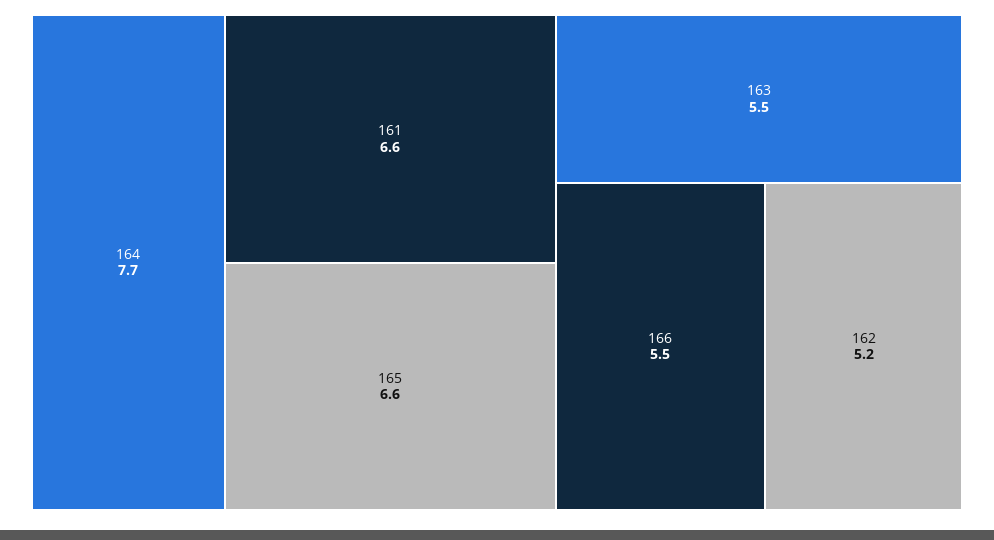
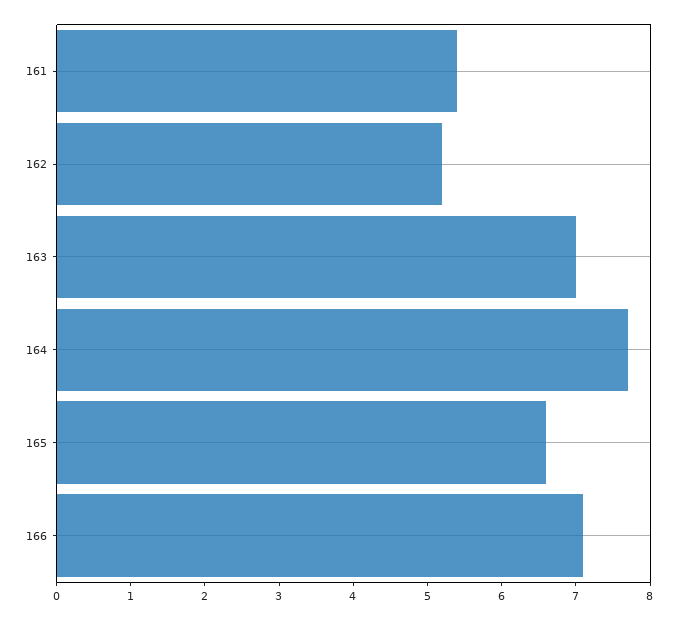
161: 6.6 -> 5.5
163: 5.5 -> 7
166: 5.5 -> 7

